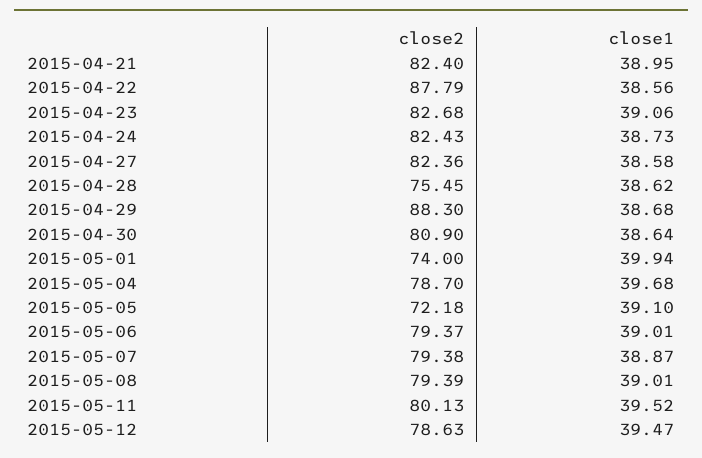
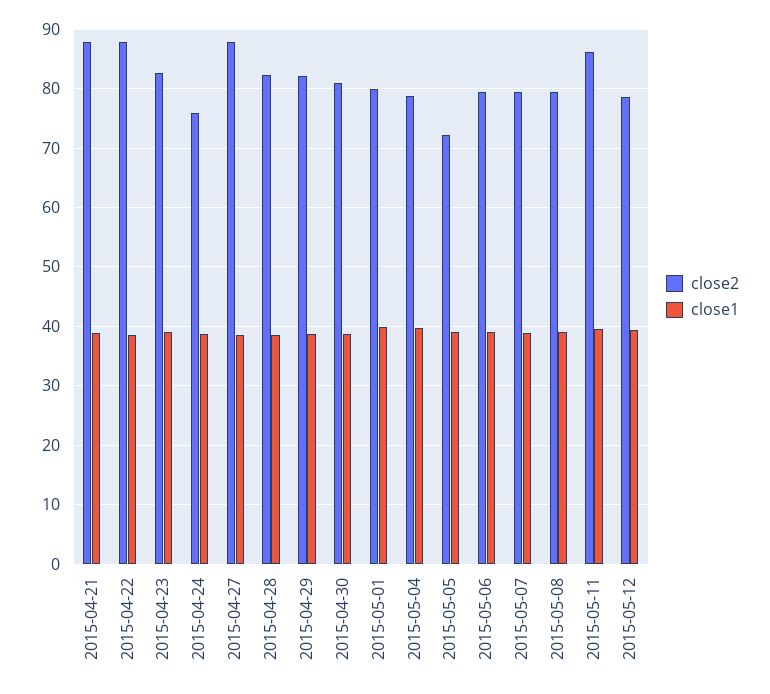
close2, 2015-04-21: 82.4 -> 88
close2, 2015-04-24: 82.43 -> 76
close2, 2015-04-27: 82.36 -> 88
close2, 2015-04-28: 75.45 -> 82
close2, 2015-04-29: 88.3 -> 82
close2, 2015-05-01: 74 -> 80
close2, 2015-05-11: 80.13 -> 86

